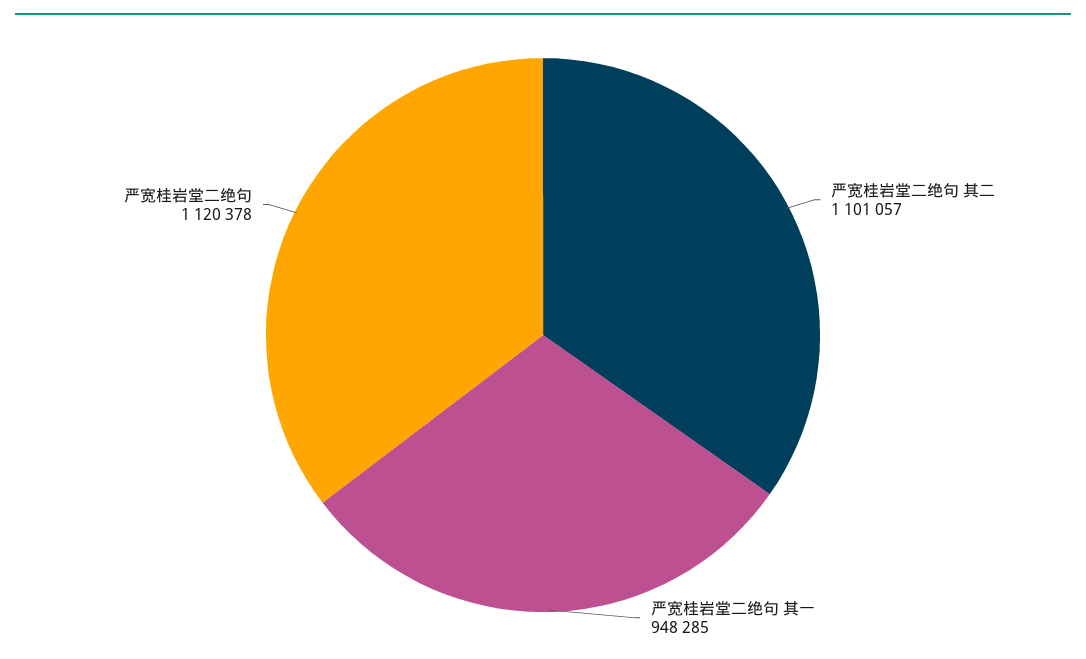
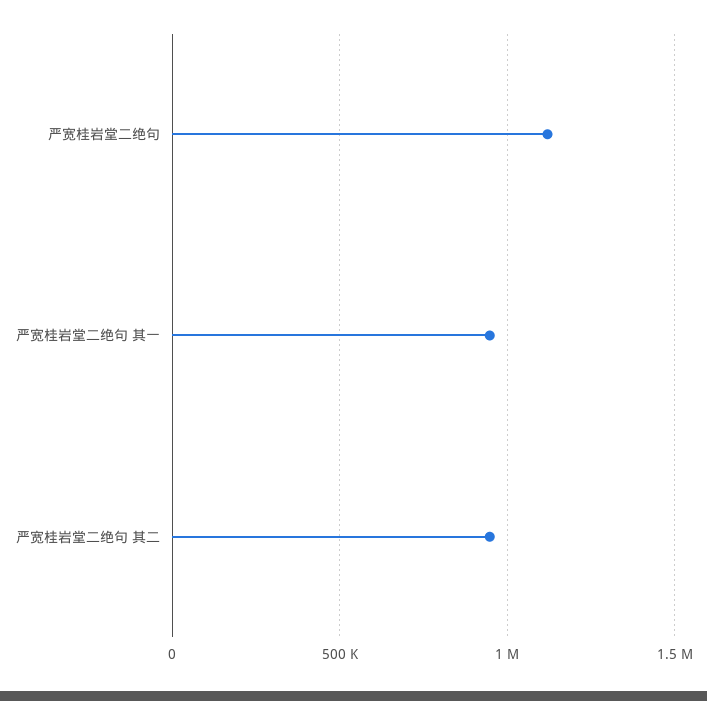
严宽桂岩堂二绝句 其二: 1101057 -> 950000

